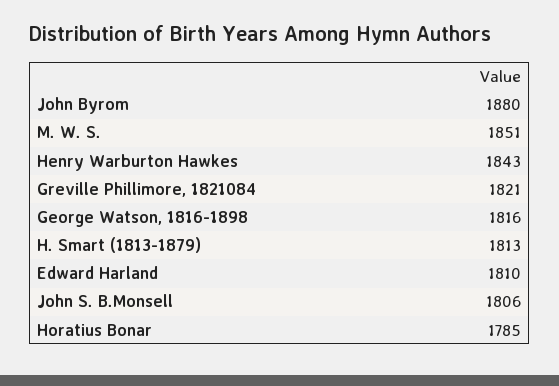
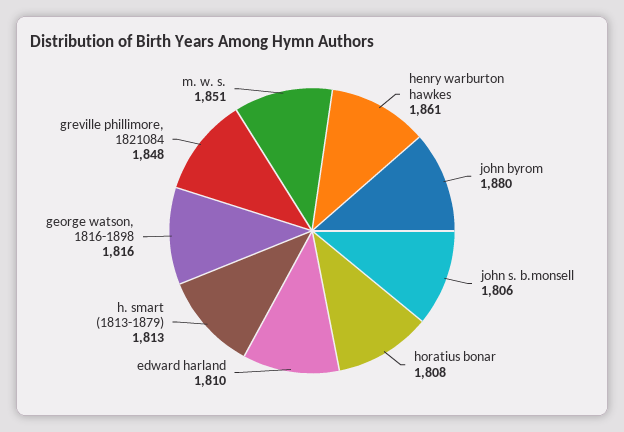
Henry Warburton Hawkes: 1843 -> 1861
Greville Phillimore, 1821084: 1821 -> 1848
Horatius Bonar: 1785 -> 1808

